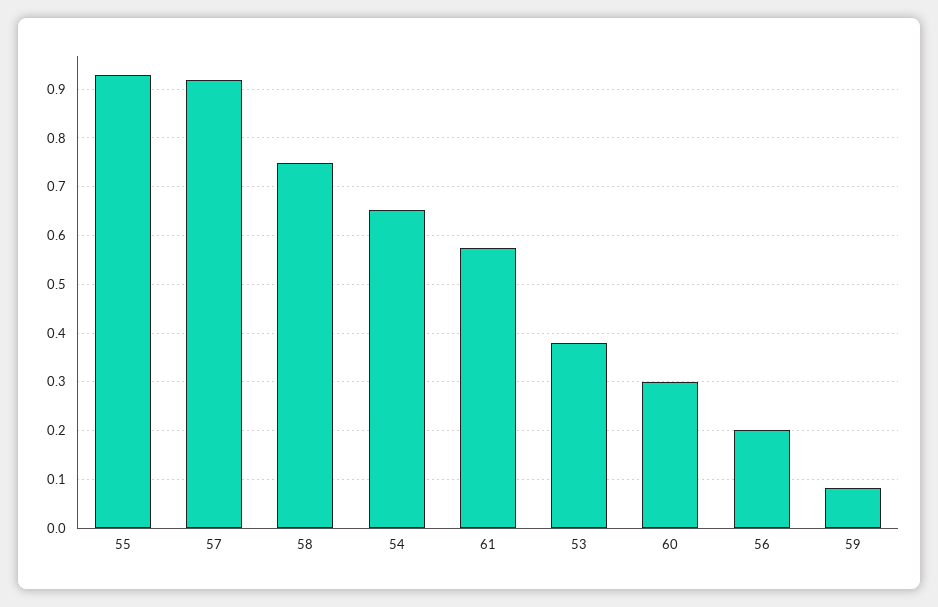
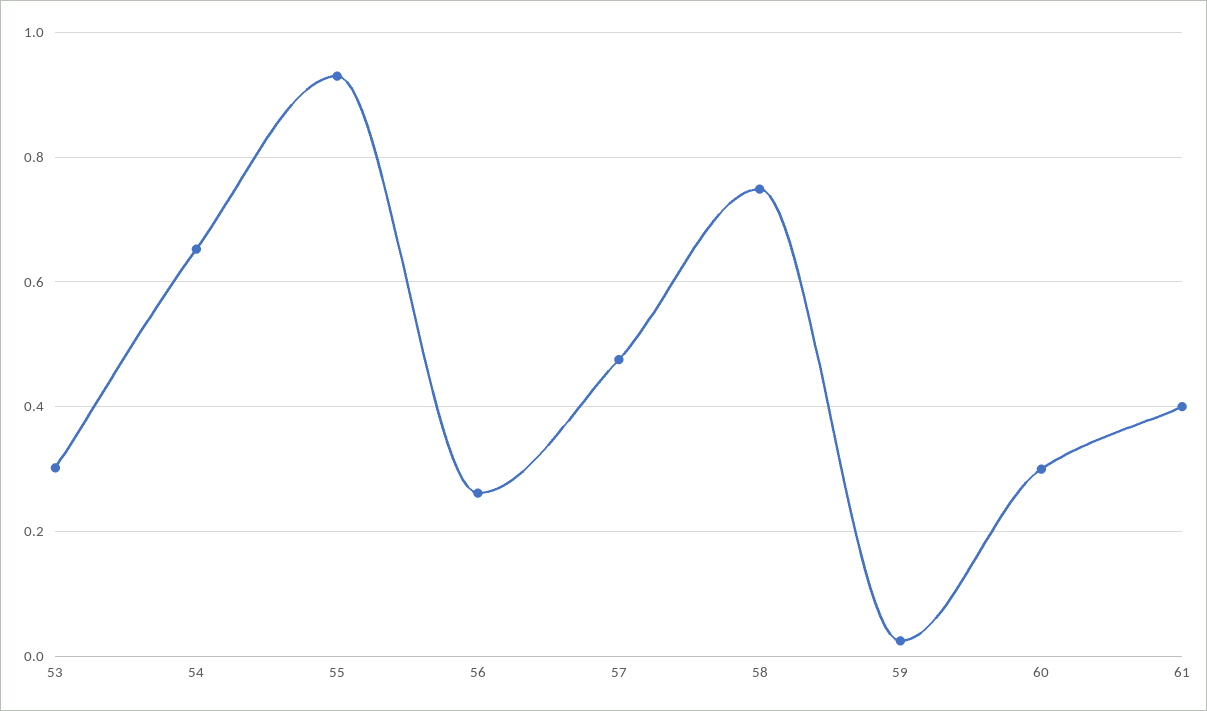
57: 0.92 -> 0.48
61: 0.58 -> 0.4
53: 0.38 -> 0.3
56: 0.2 -> 0.26
59: 0.08 -> 0.02

